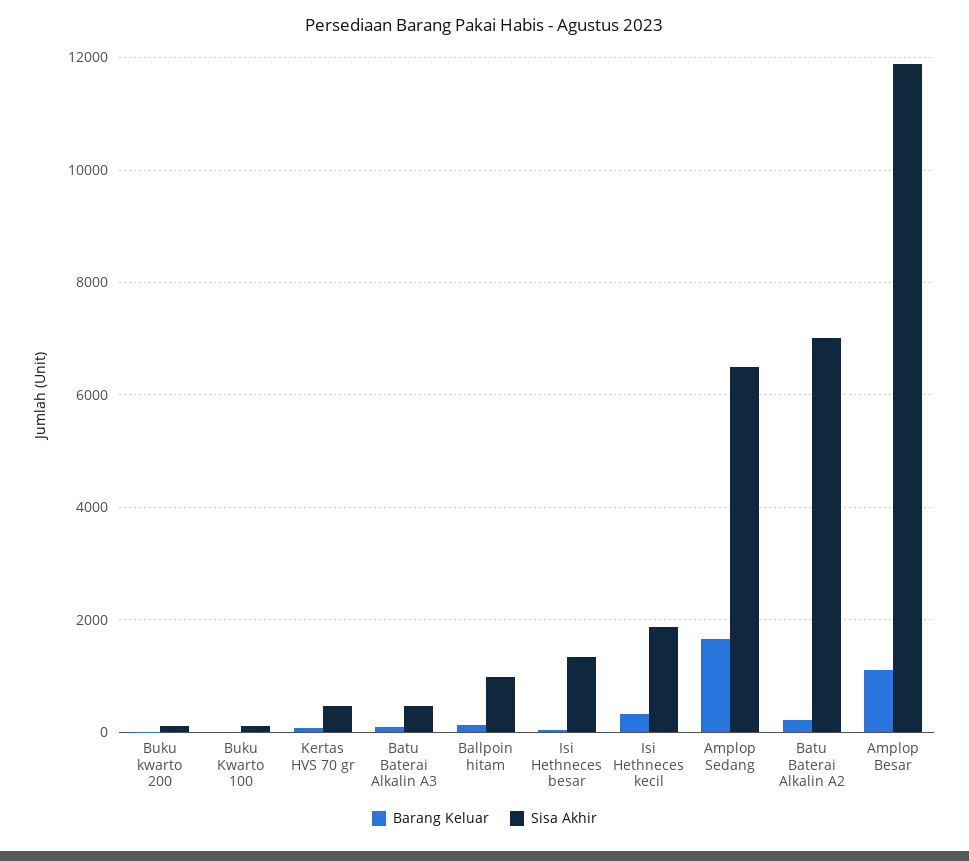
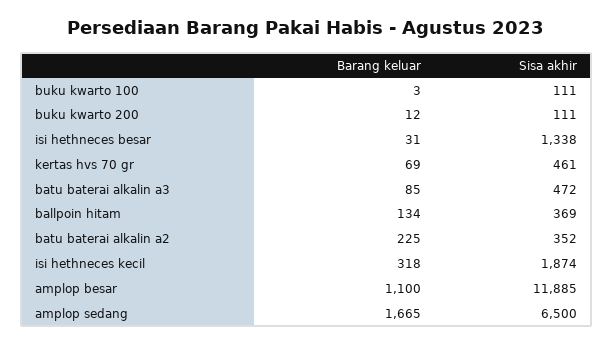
Sisa Akhir, Ballpoin hitam: 1000 -> 369
Sisa Akhir, Batu Baterai Alkalin A2: 7000 -> 352

